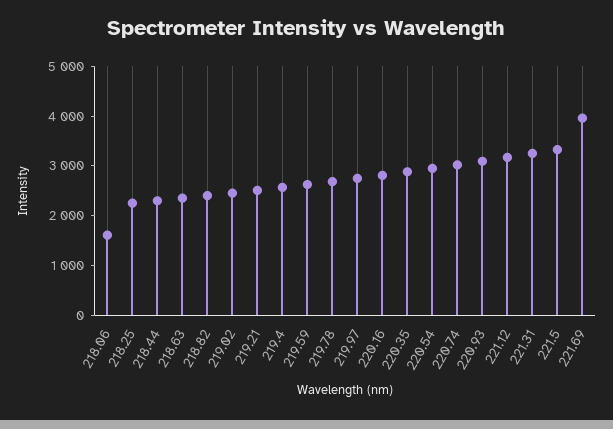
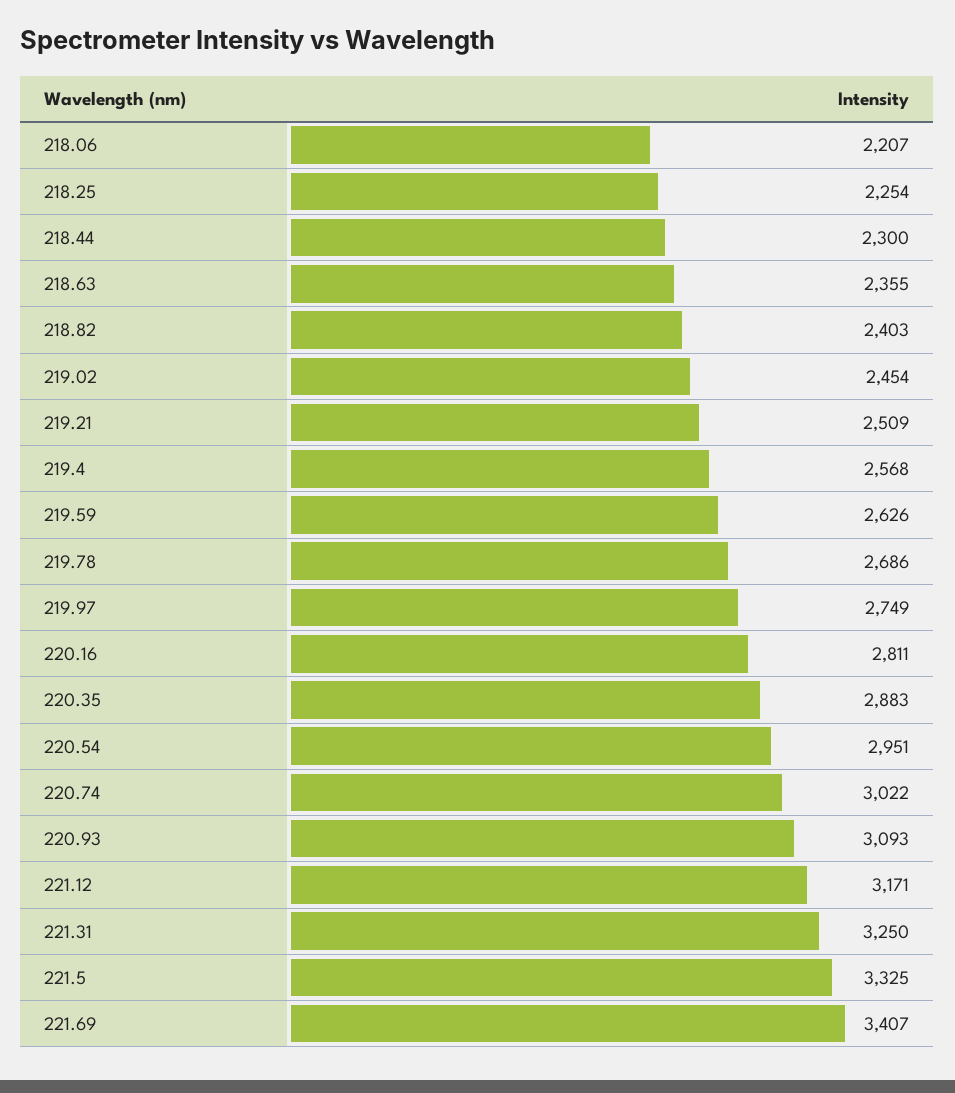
218.06: 1600 -> 2207
221.69: 4000 -> 3407

